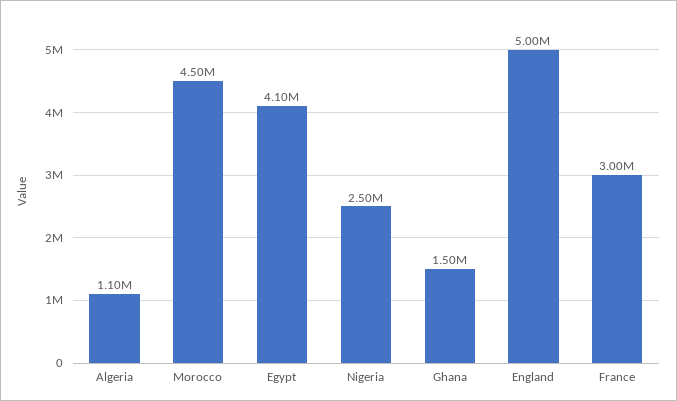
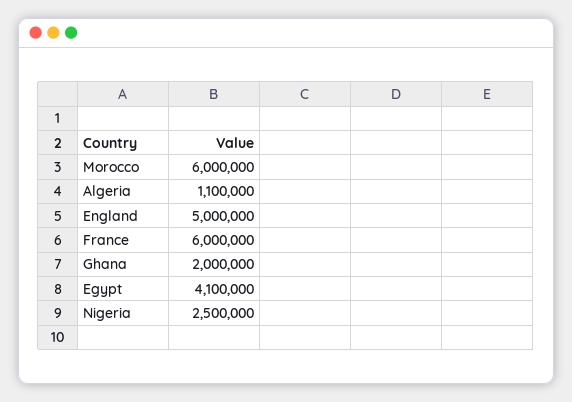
Morocco: 4500000 -> 6000000
Ghana: 1500000 -> 2000000
France: 3000000 -> 6000000

